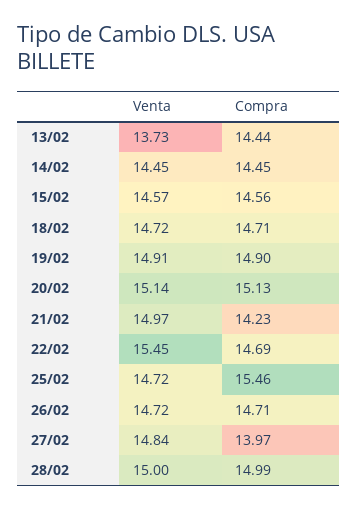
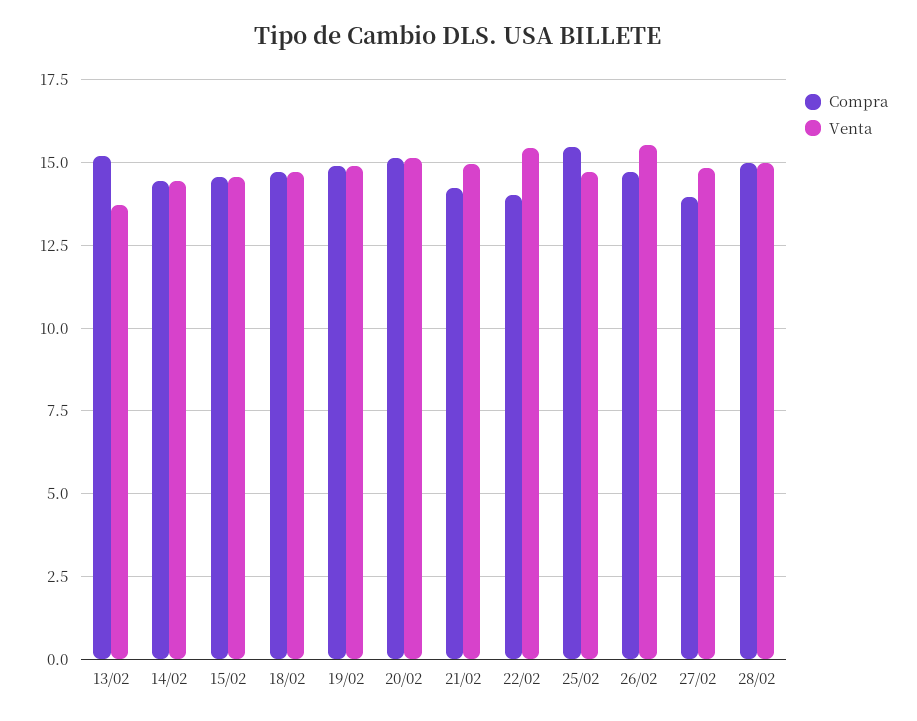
Compra, 13/02: 14.44 -> 15.25
Compra, 22/02: 14.69 -> 14
Venta, 26/02: 14.72 -> 15.5

